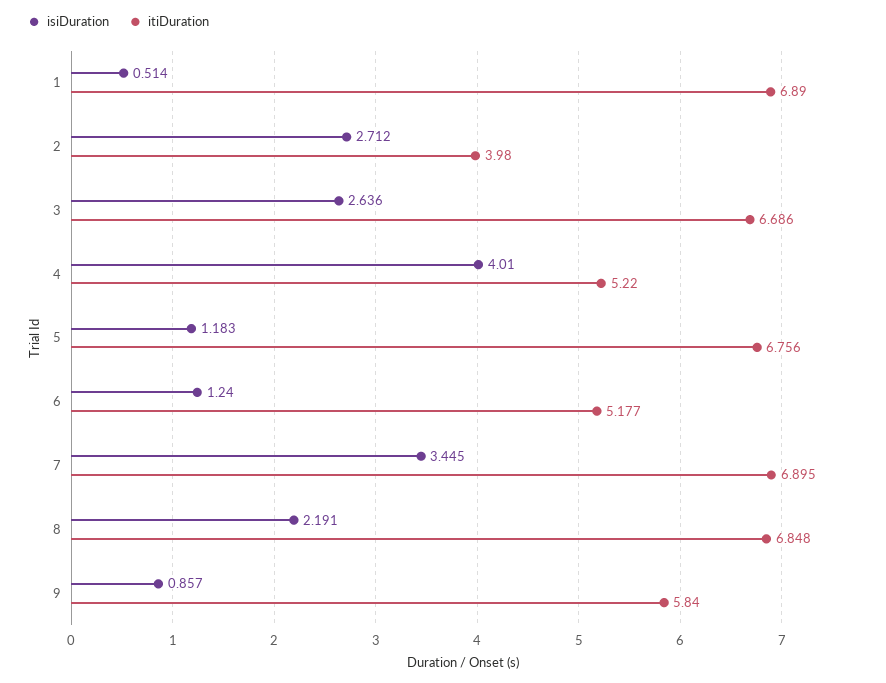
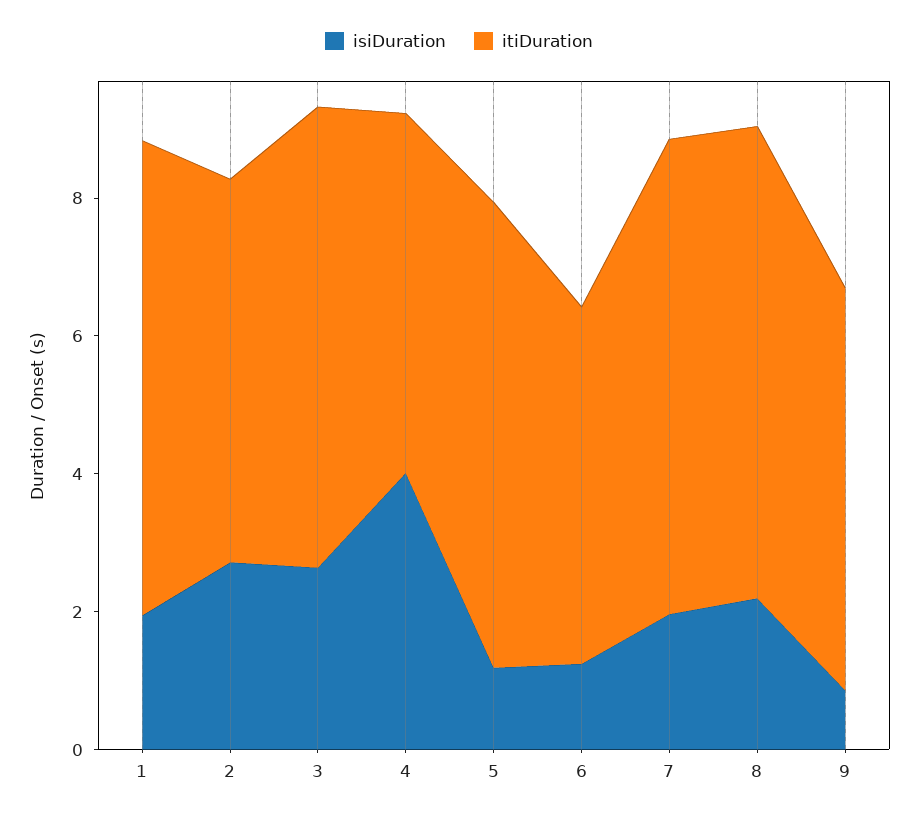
isiDuration, 1: 0.514 -> 2
itiDuration, 2: 3.98 -> 5.5
isiDuration, 7: 3.445 -> 2

